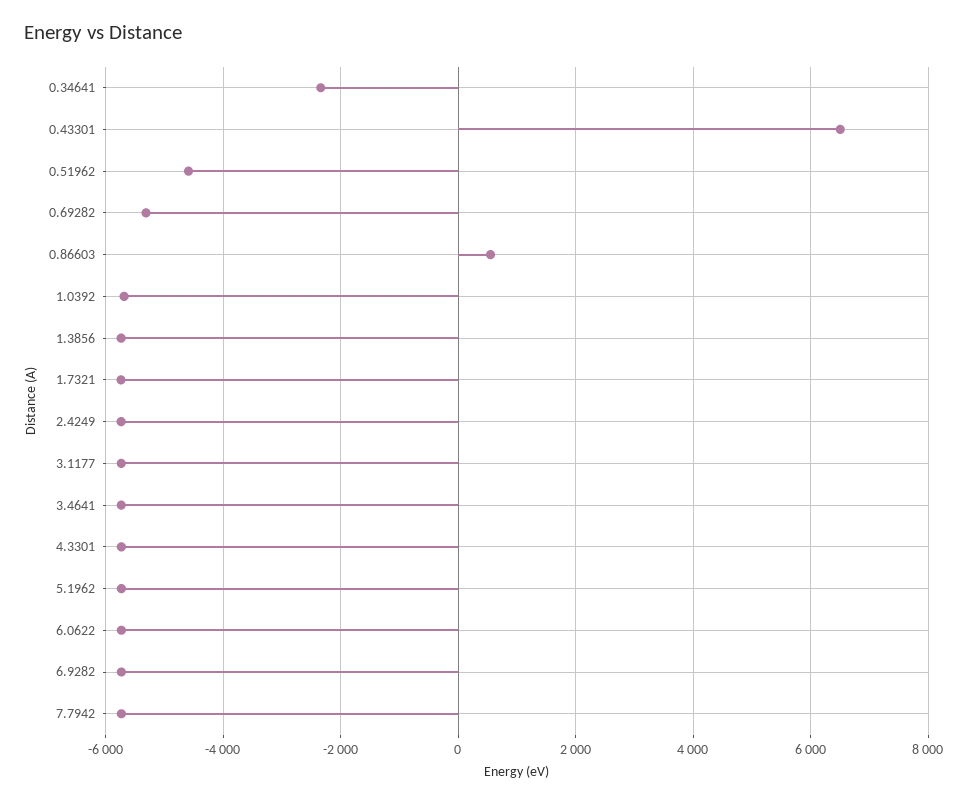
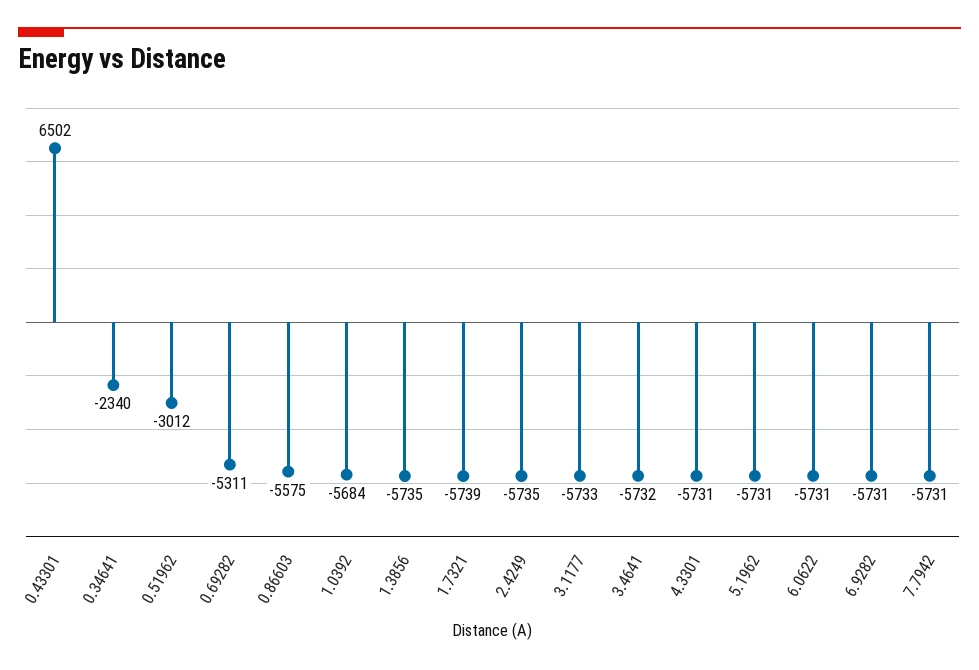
0.51962: -4600 -> -3012
0.86603: 600 -> -5575

